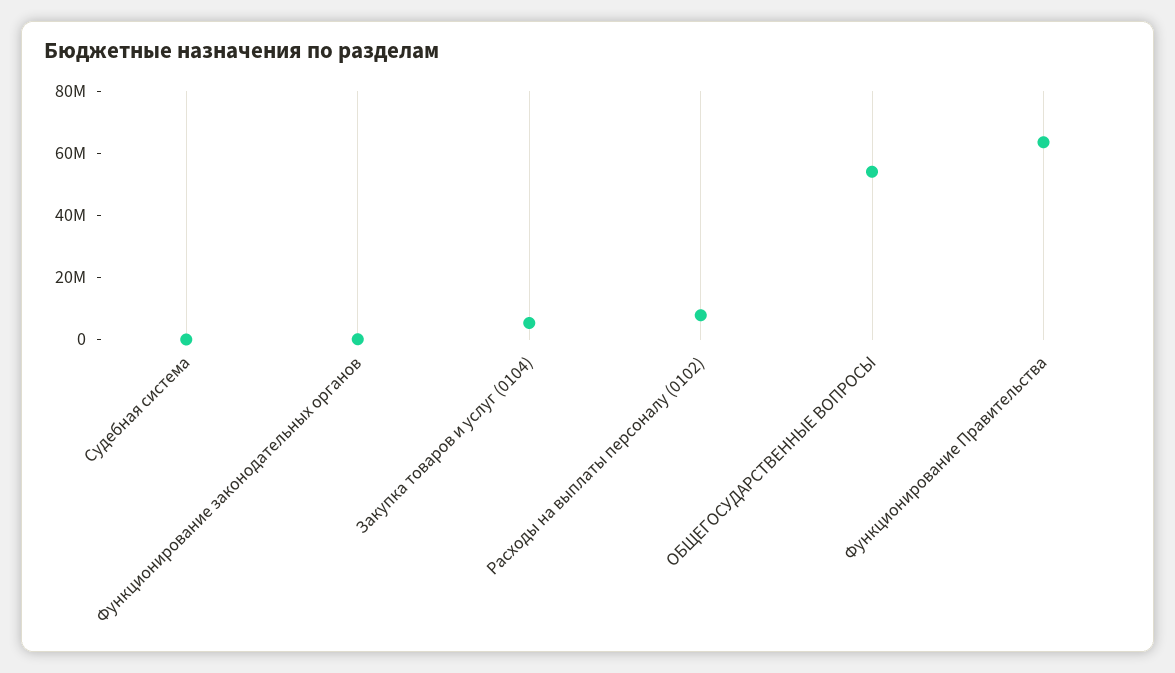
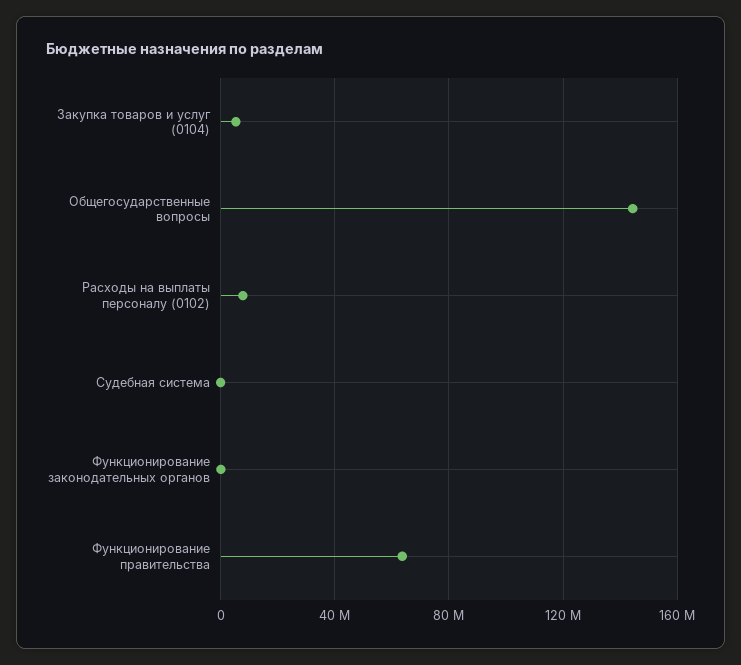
ОБЩЕГОСУДАРСТВЕННЫЕ ВОПРОСЫ: 55000000 -> 145000000

